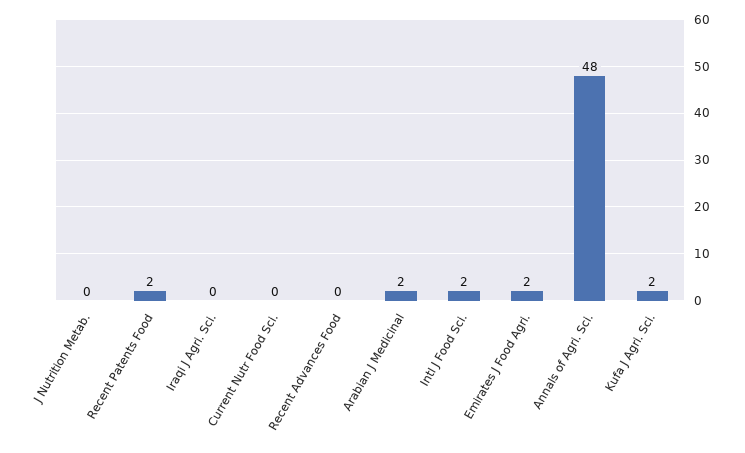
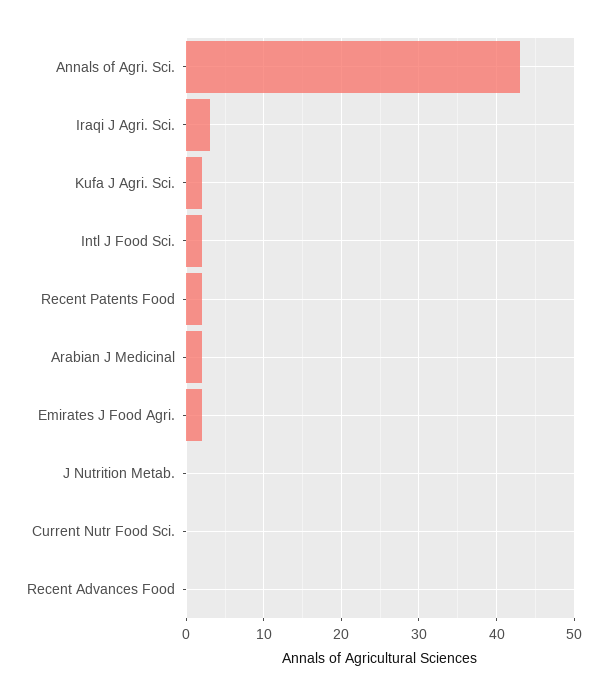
Iraqi J Agri. Sci.: 0 -> 3
Annals of Agri. Sci.: 48 -> 43

